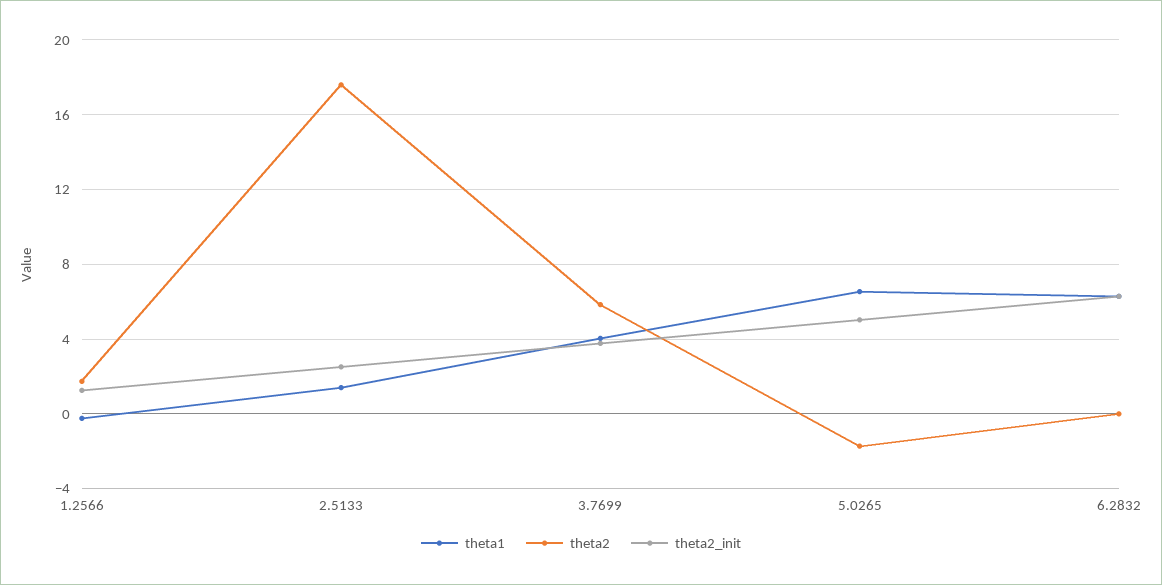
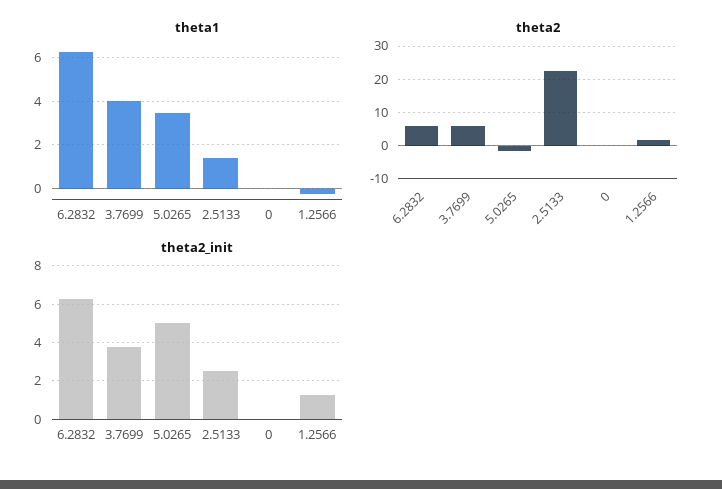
theta2, 2.5133: 17.5 -> 22
theta1, 5.0265: 6.5 -> 3.5
theta2, 6.2832: 0 -> 6
theta1, 0: none -> 0
theta2, 0: none -> 0
theta2_init, 0: none -> 0

